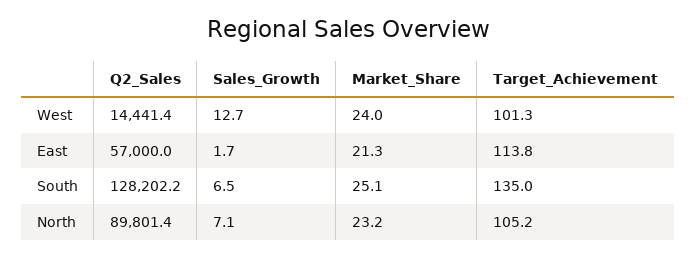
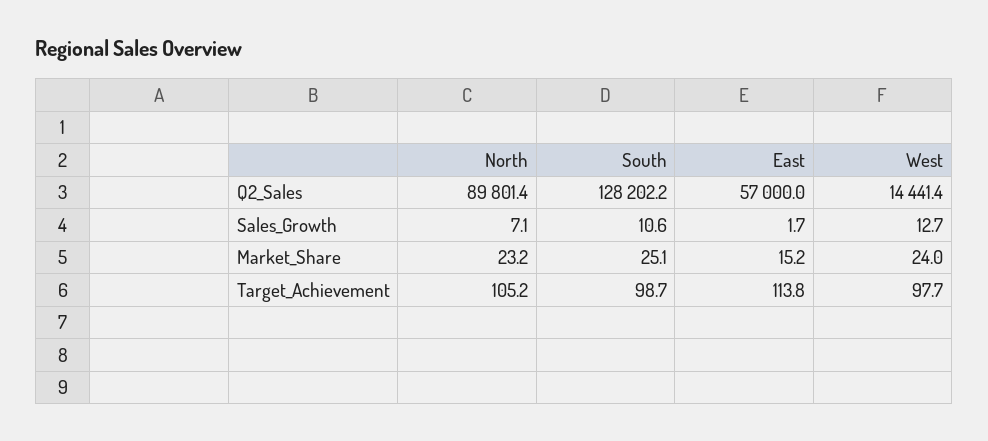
Target_Achievement, West: 101.3 -> 97.7
Market_Share, East: 21.3 -> 15.2
Sales_Growth, South: 6.5 -> 10.6
Target_Achievement, South: 135 -> 98.7

